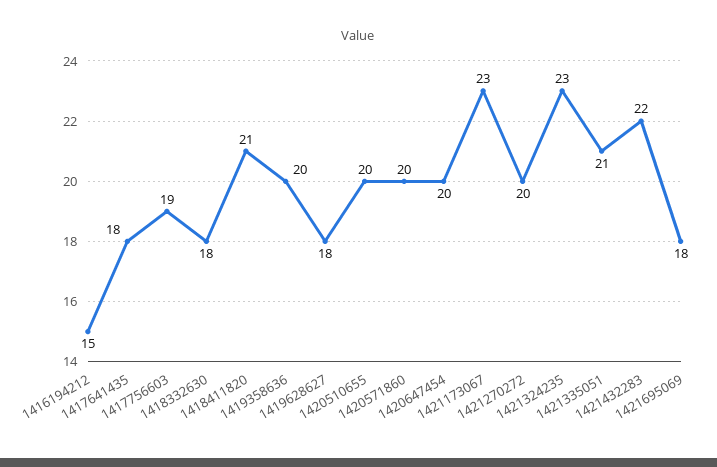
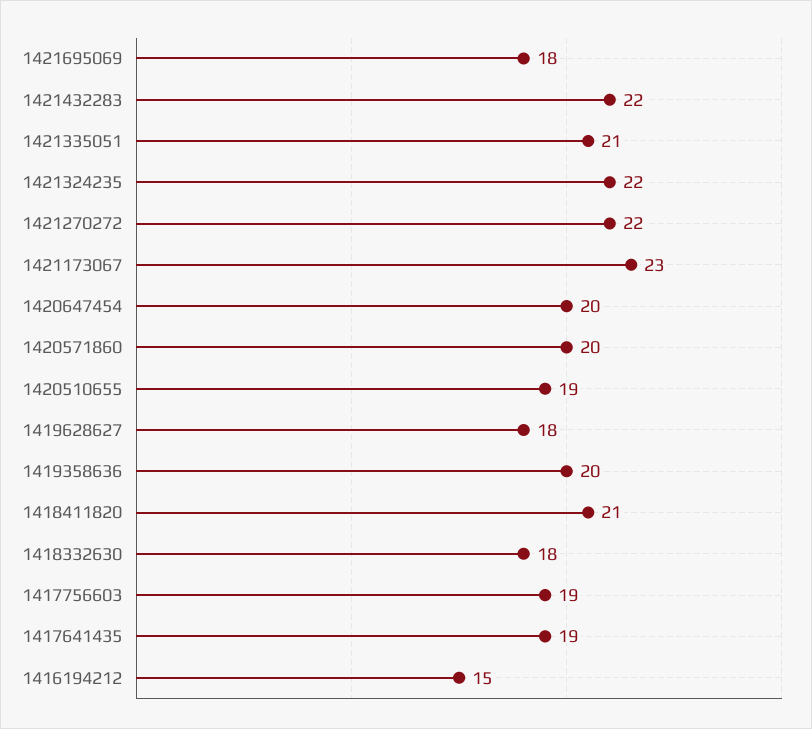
1417641435: 18 -> 19
1420510655: 20 -> 19
1421270272: 20 -> 22
1421324235: 23 -> 22

